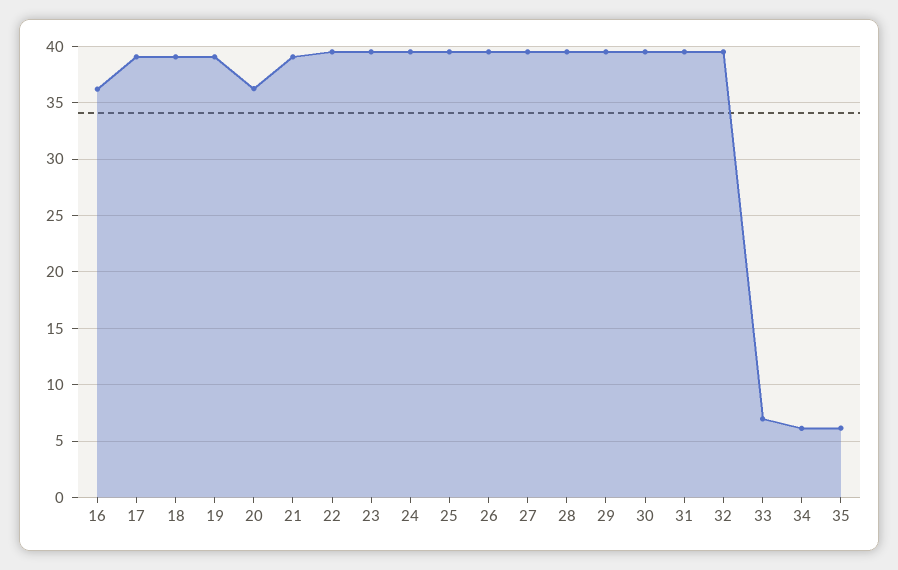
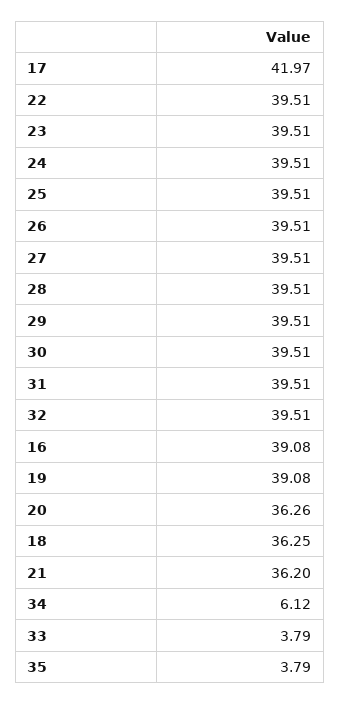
16: 36 -> 39.08
17: 39 -> 41.97
18: 39 -> 36.25
21: 39 -> 36.2
33: 7 -> 3.79
35: 6 -> 3.79

